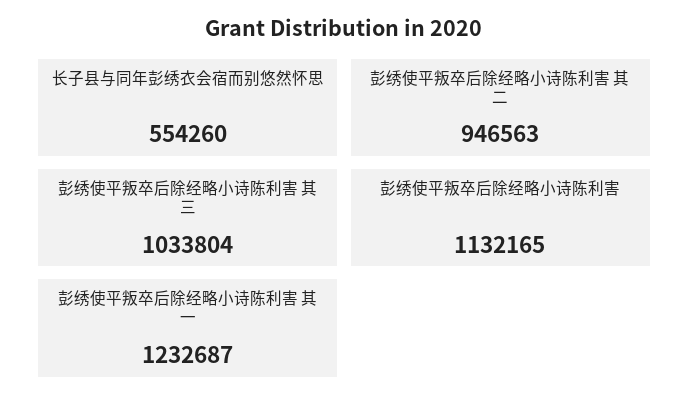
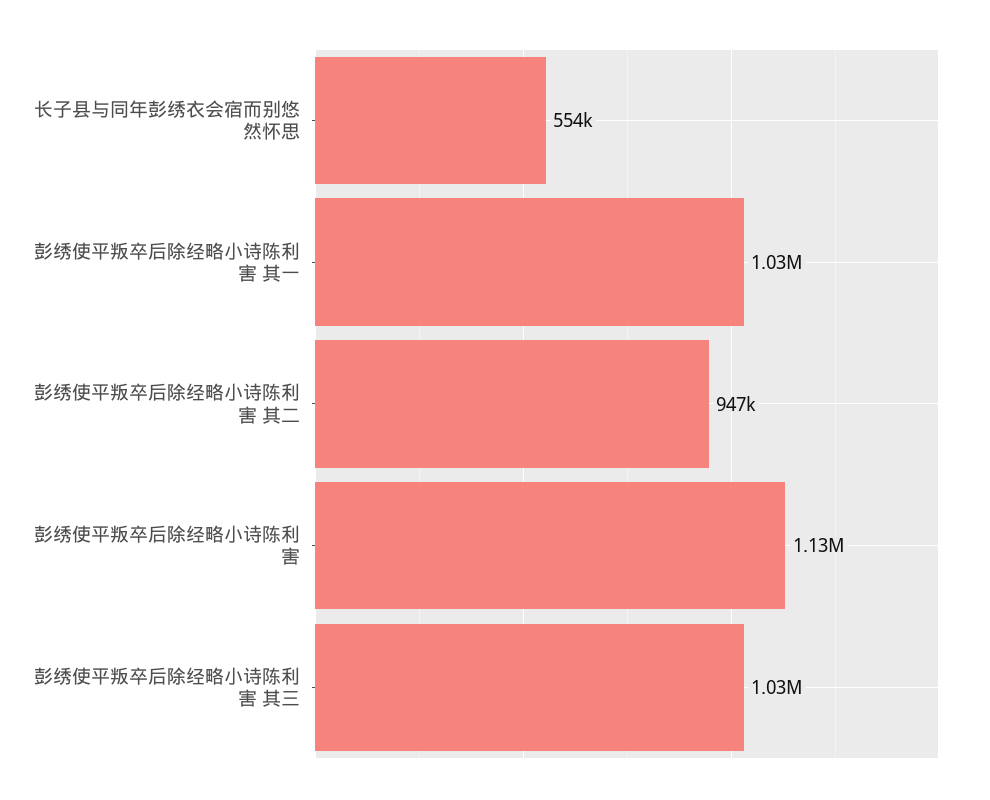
彭绣使平叛卒后除经略小诗陈利害 其一: 1232687 -> 1030000

